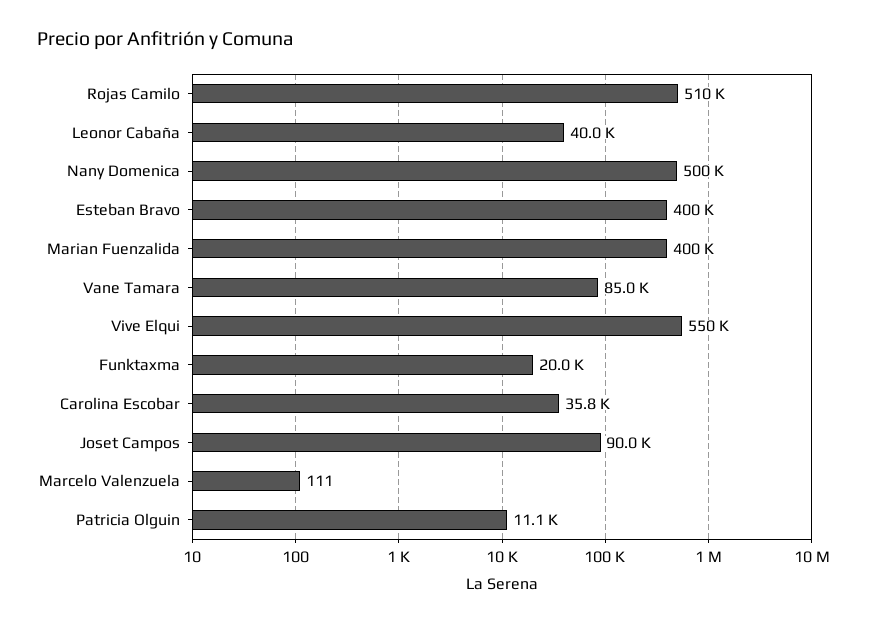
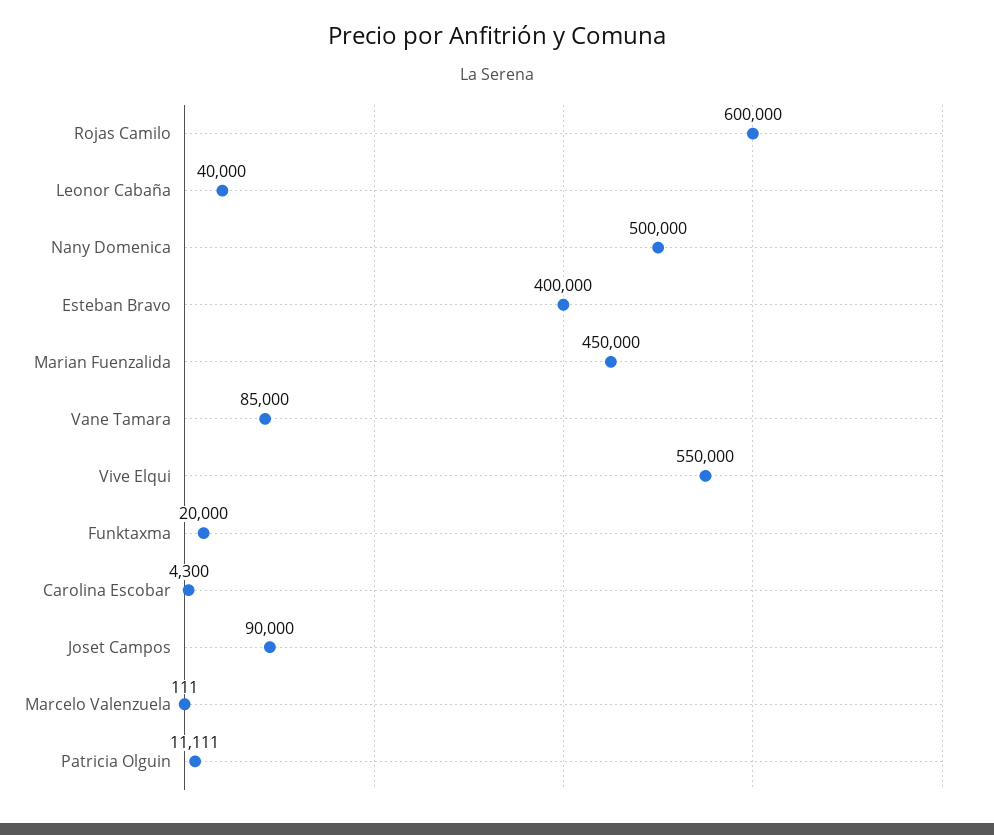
Rojas Camilo: 510000 -> 600000
Marian Fuenzalida: 400000 -> 450000
Carolina Escobar: 35800 -> 4300

